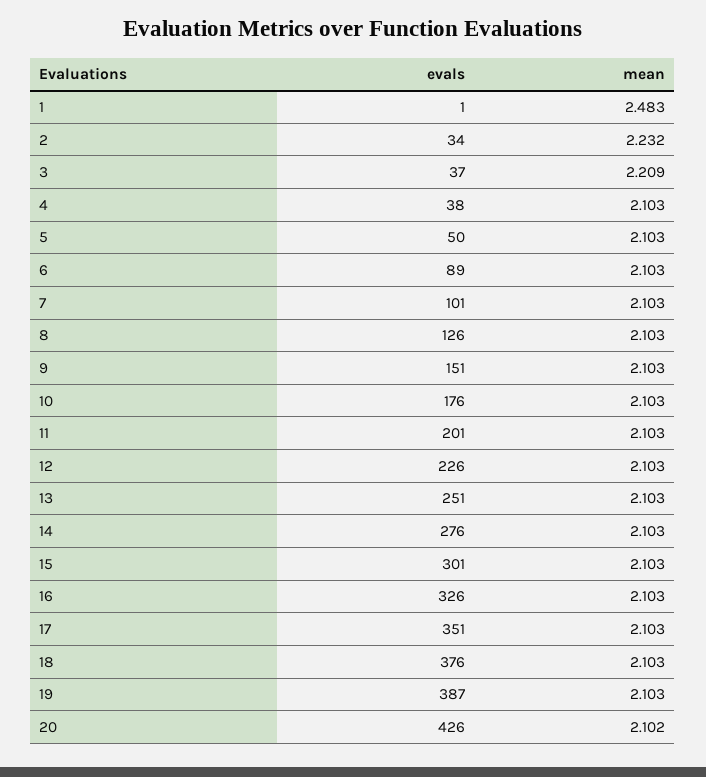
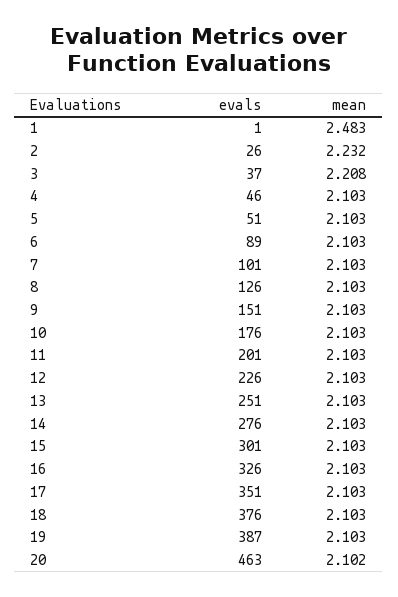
evals, 2: 34 -> 26
mean, 3: 2.209 -> 2.208
evals, 4: 38 -> 46
evals, 5: 50 -> 51
evals, 20: 426 -> 463

